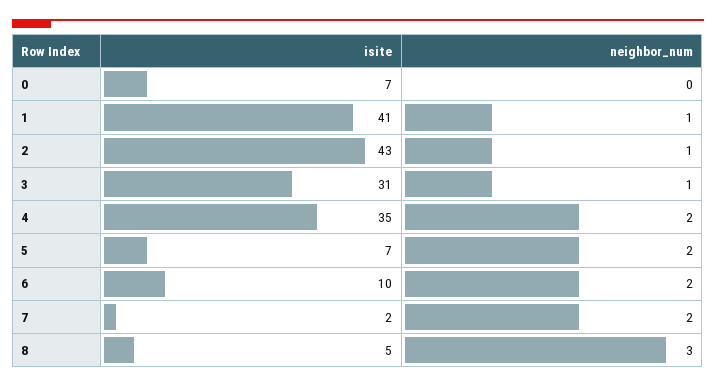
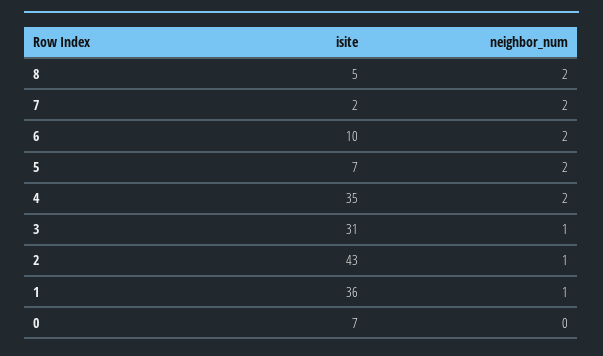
isite, 1: 41 -> 36
neighbor_num, 8: 3 -> 2

